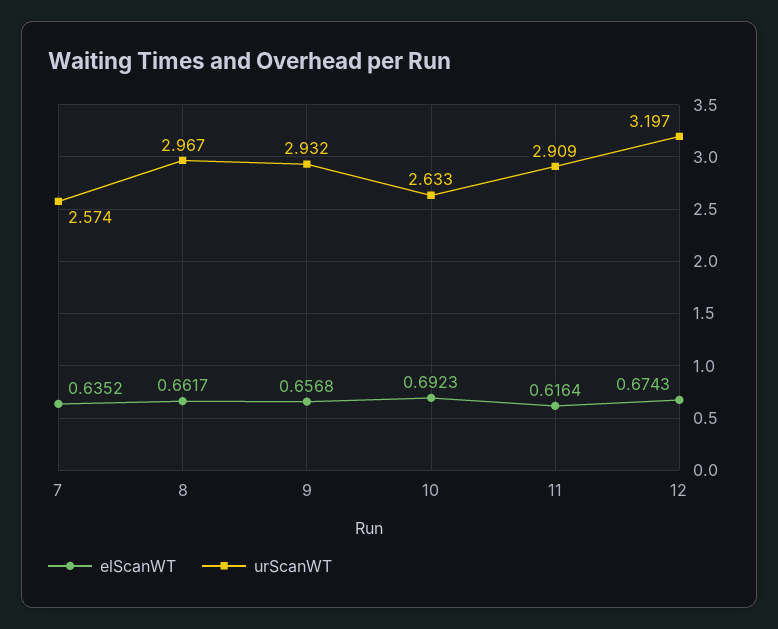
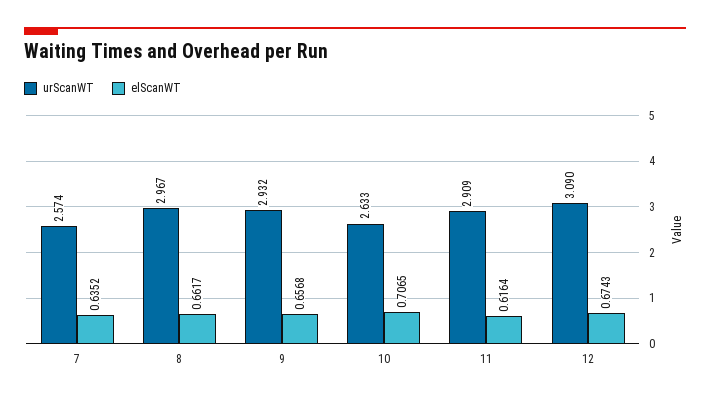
elScanWT, 10: 0.6923 -> 0.7065
urScanWT, 12: 3.197 -> 3.09

